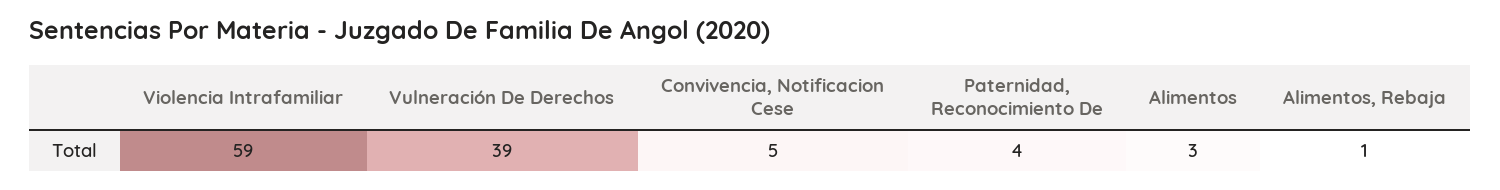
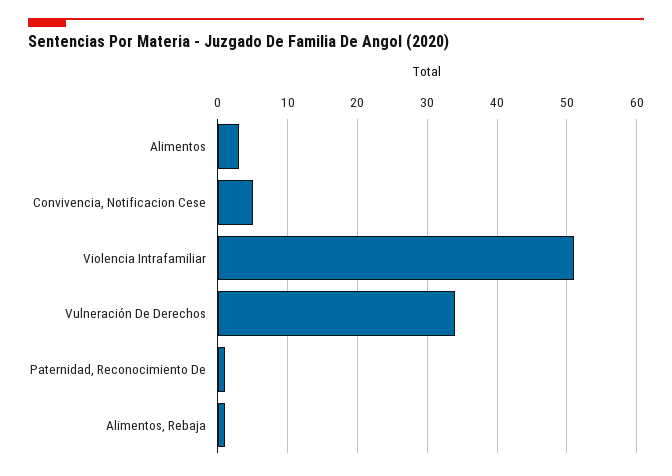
Violencia Intrafamiliar: 59 -> 51
Vulneración De Derechos: 39 -> 34
Paternidad, Reconocimiento De: 4 -> 1

